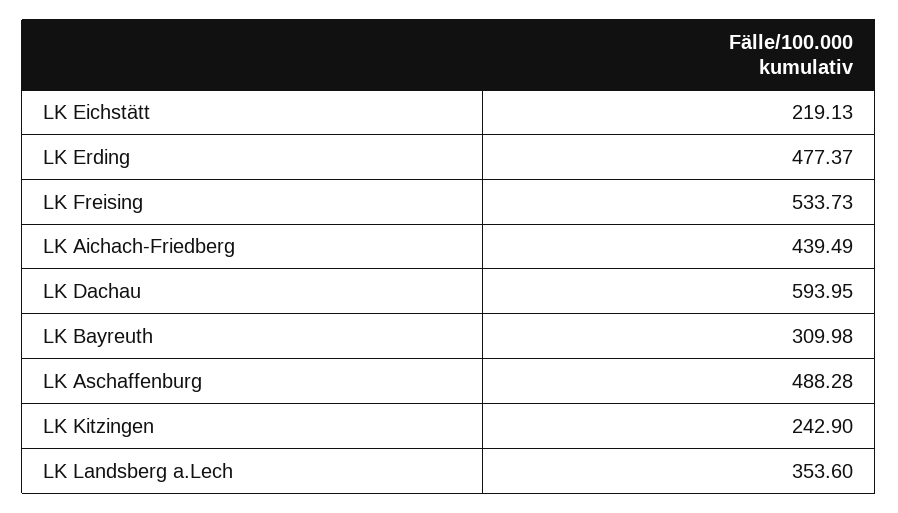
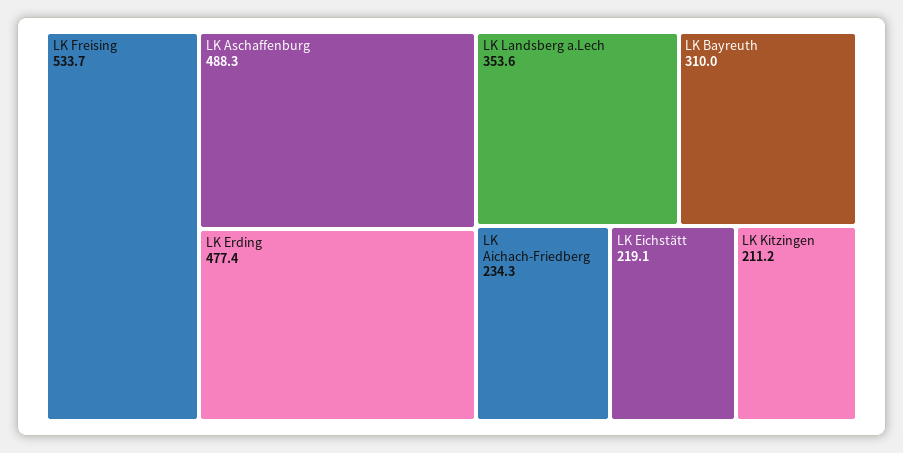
LK Aichach-Friedberg: 439.49 -> 234.3
LK Dachau: 593.95 -> none
LK Kitzingen: 242.9 -> 211.2

